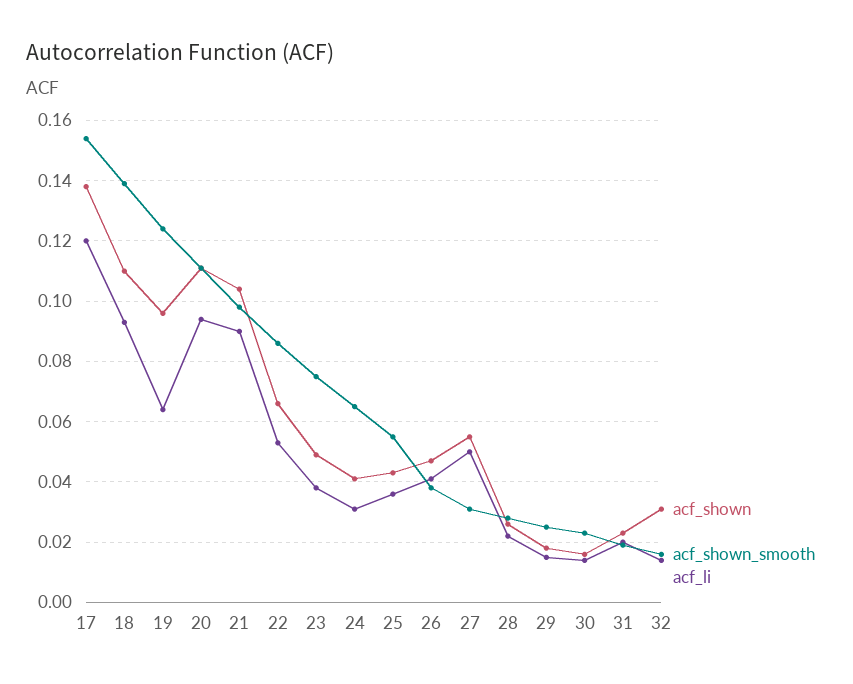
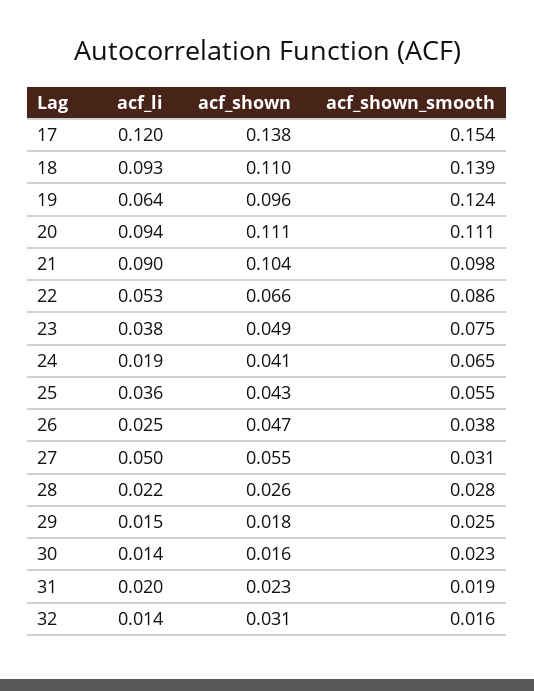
acf_li, 24: 0.03 -> 0.019
acf_li, 26: 0.04 -> 0.025

